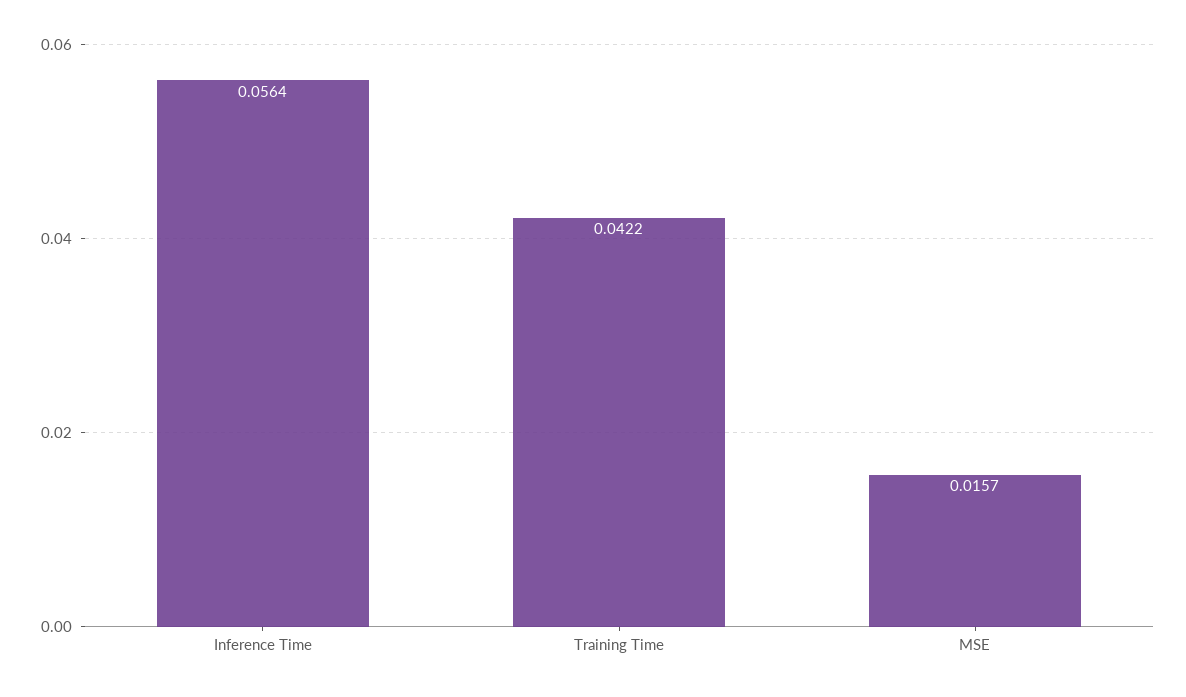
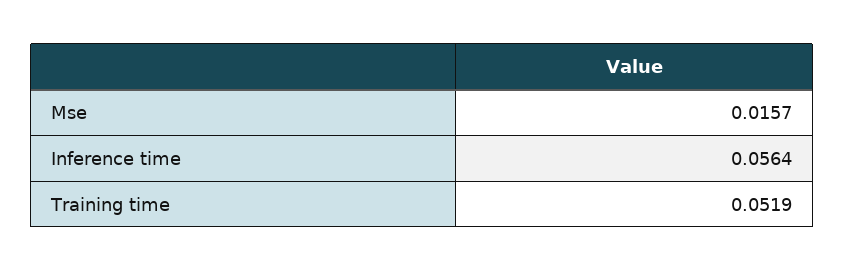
Training Time: 0.0422 -> 0.0519

